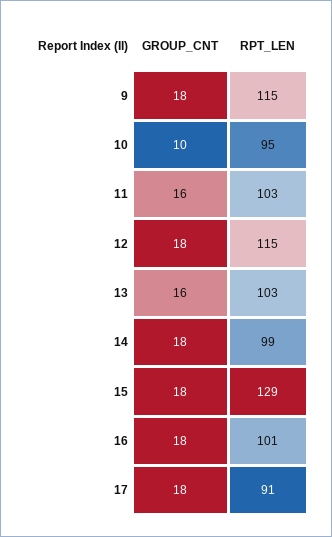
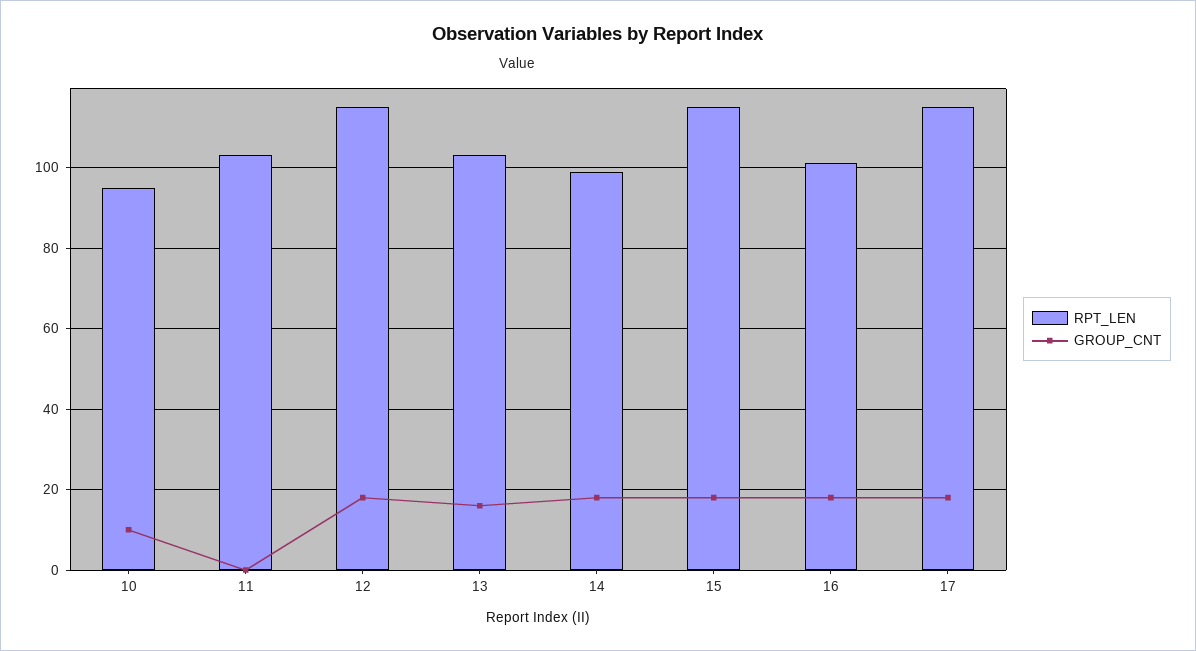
GROUP_CNT, 9: 18 -> none
RPT_LEN, 9: 115 -> none
GROUP_CNT, 11: 16 -> 0
RPT_LEN, 15: 129 -> 115
RPT_LEN, 17: 91 -> 115

